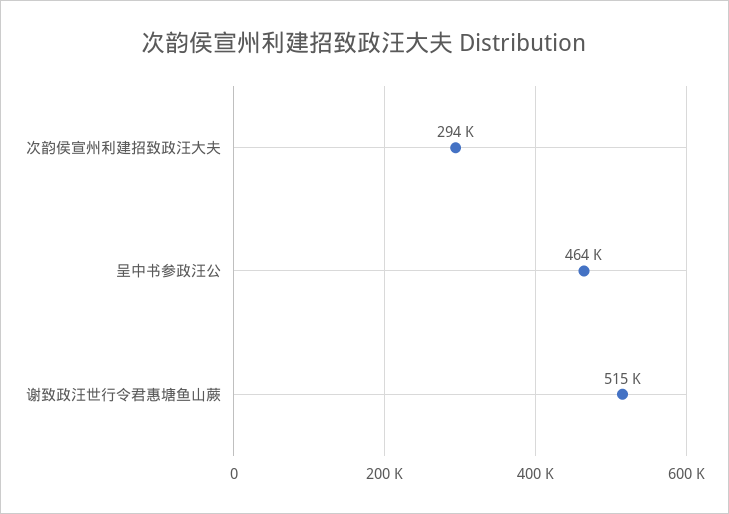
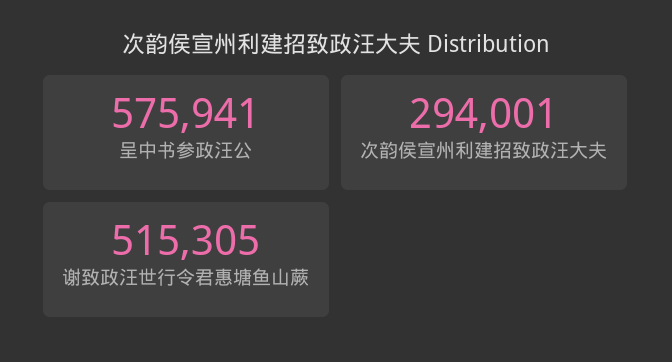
呈中书参政汪公: 464000 -> 575941

